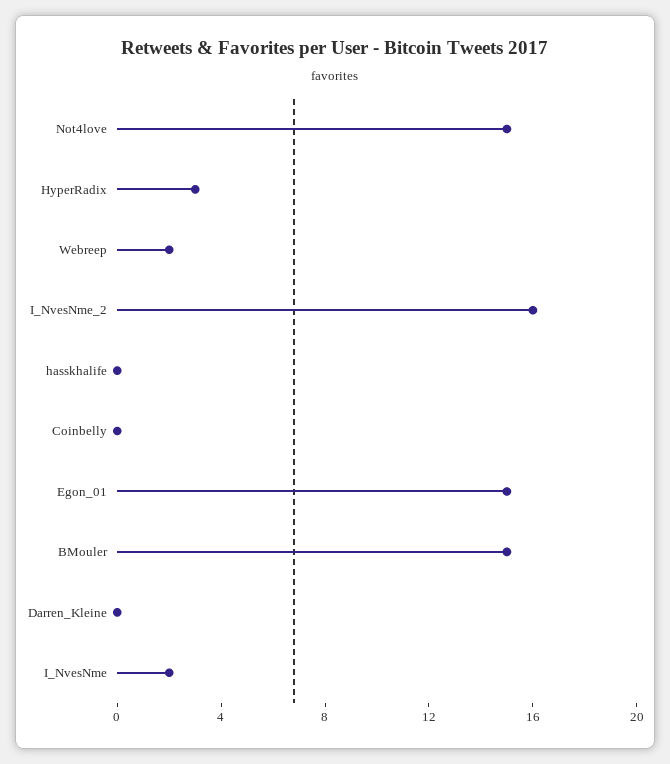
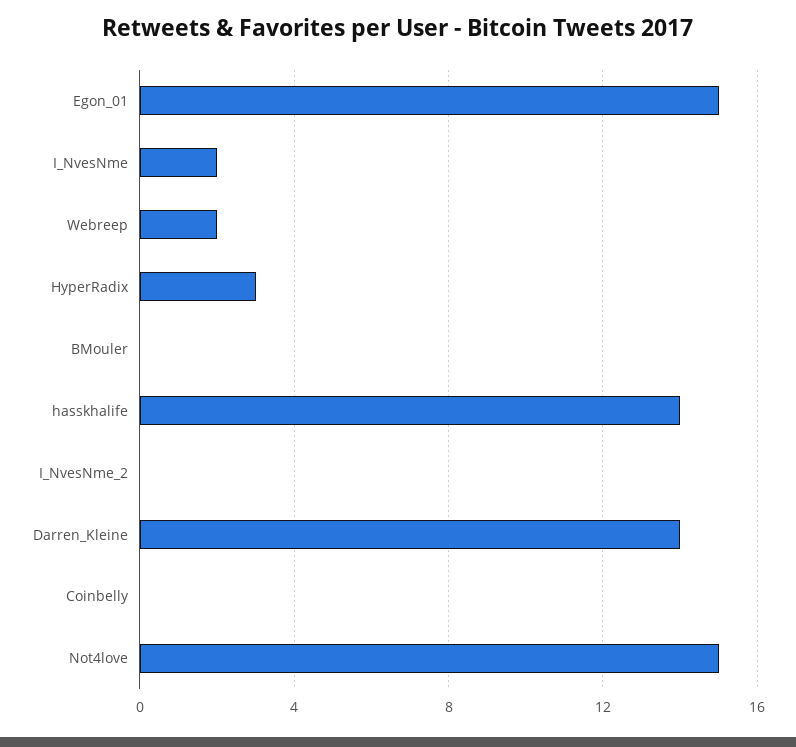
I_NvesNme_2: 16 -> 0
hasskhalife: 0 -> 14
BMouler: 15 -> 0
Darren_Kleine: 0 -> 14

